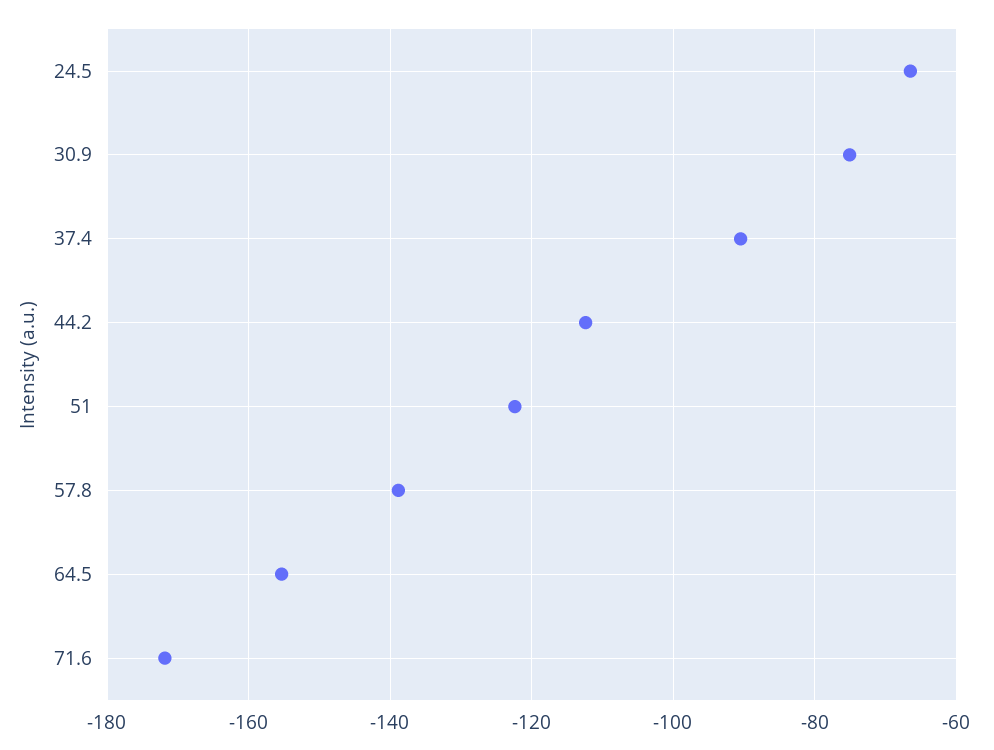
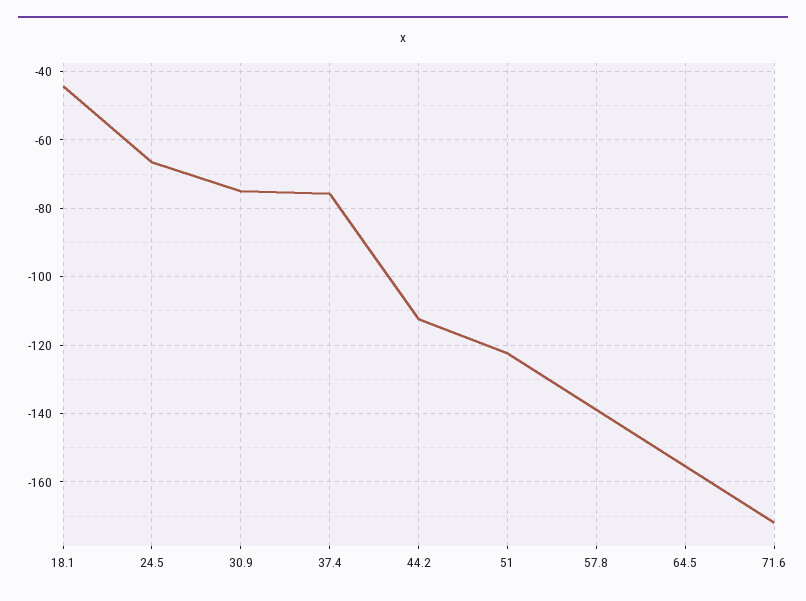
37.4: -90 -> -76
18.1: none -> -44

